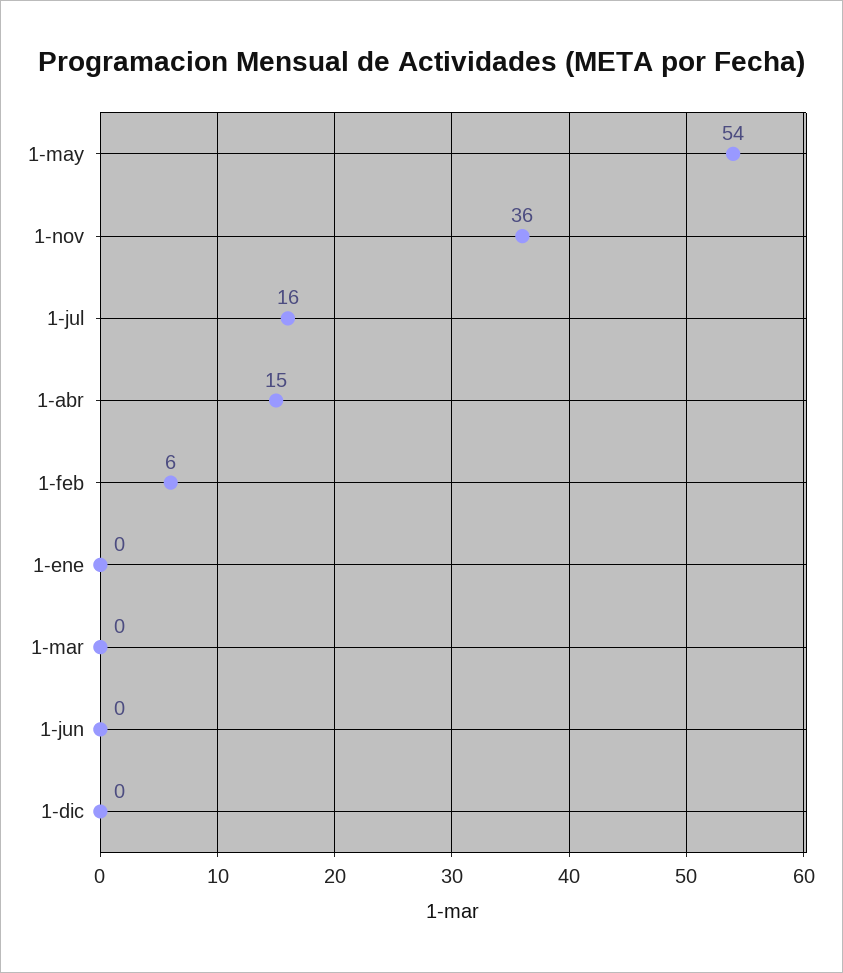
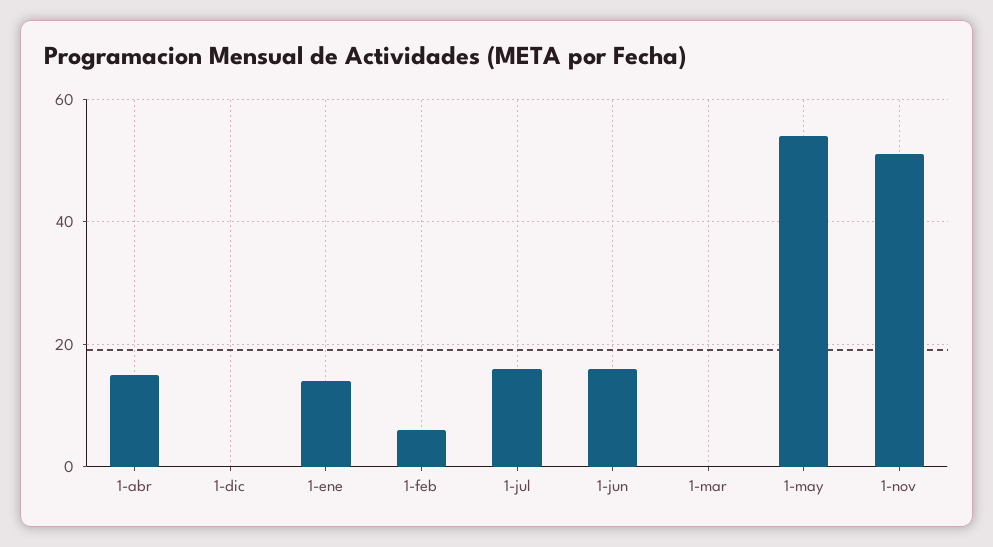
1-nov: 36 -> 50
1-ene: 0 -> 15
1-jun: 0 -> 15

